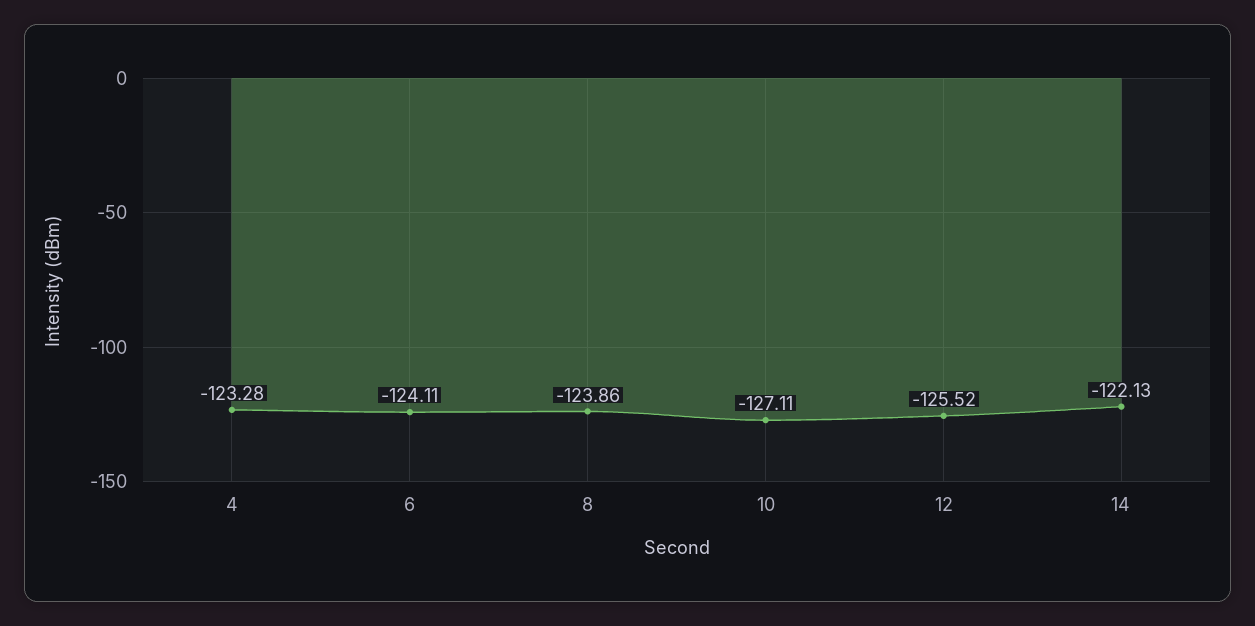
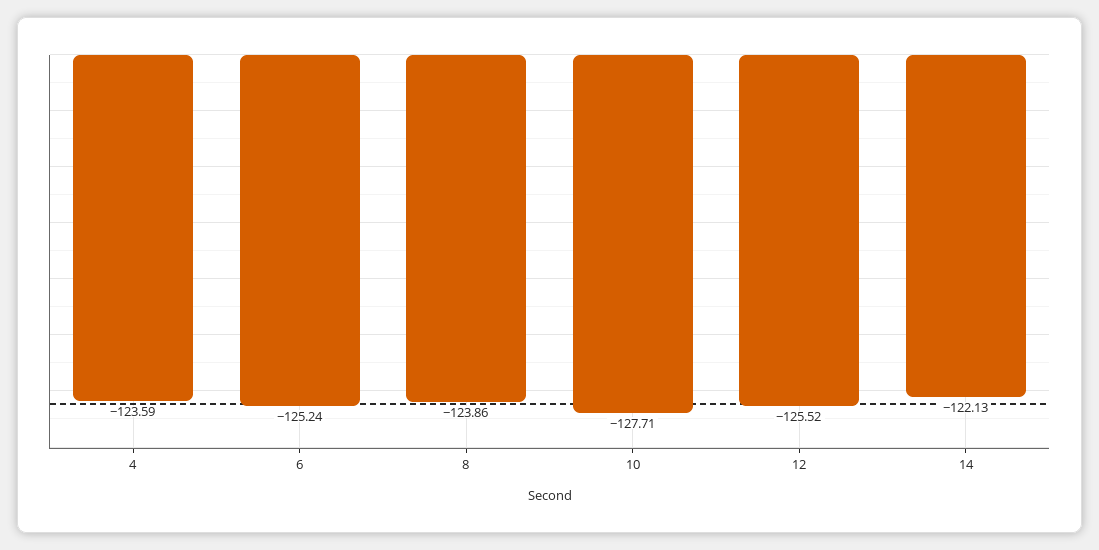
4: -123.28 -> -123.59
6: -124.11 -> -125.24
10: -127.11 -> -127.71

